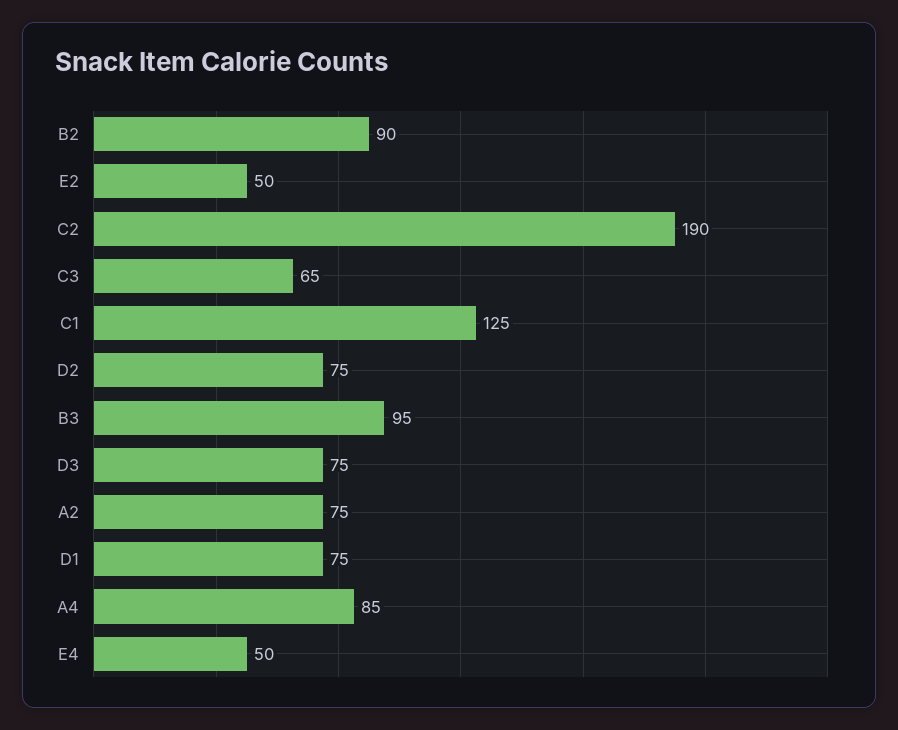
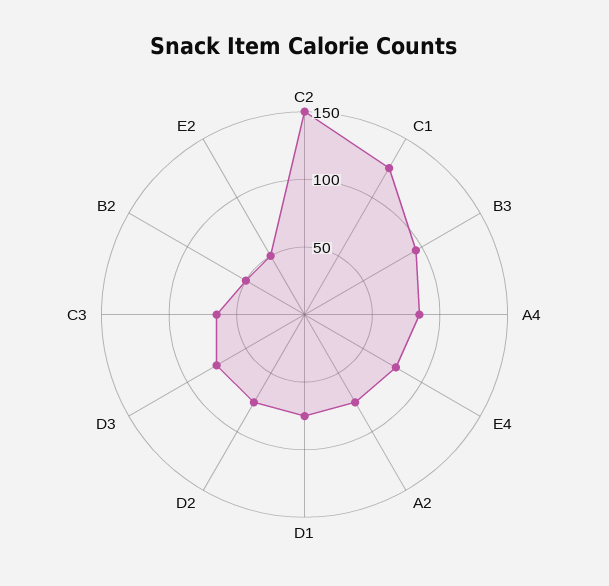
B2: 90 -> 50
C2: 190 -> 150
E4: 50 -> 80

